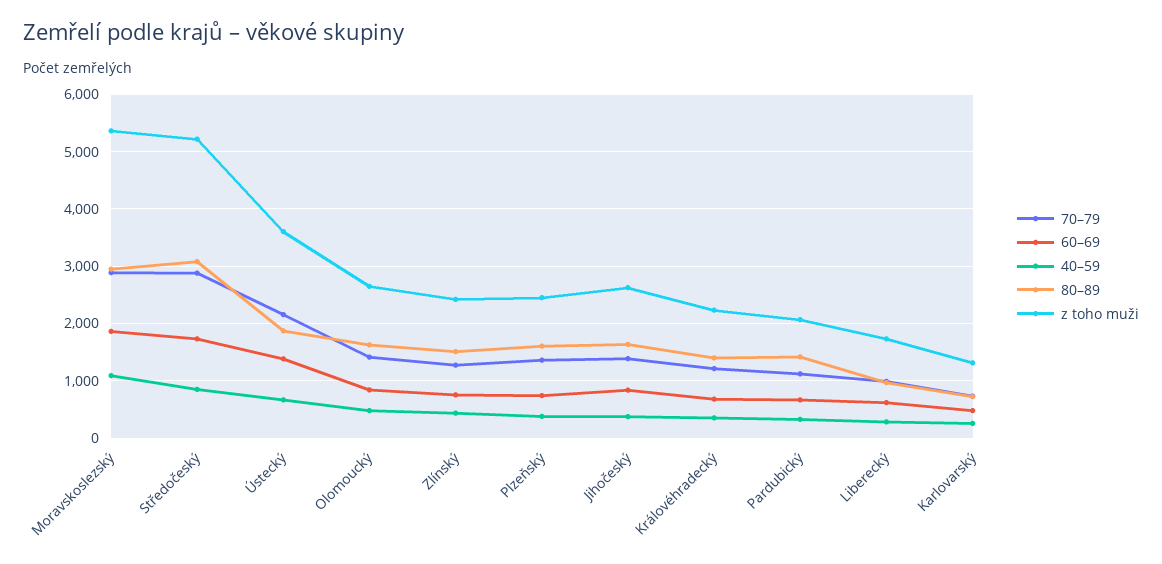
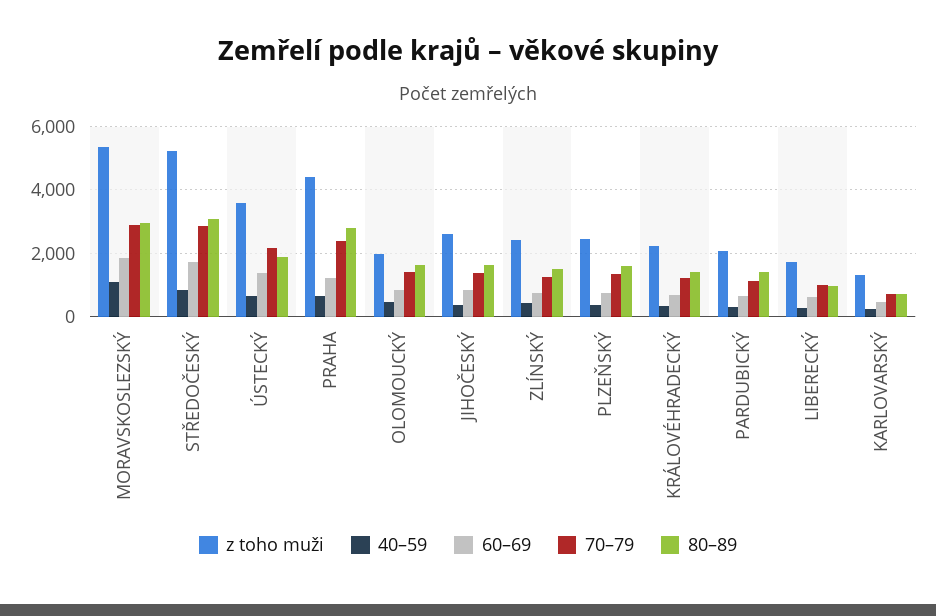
z toho muži, Olomoucký: 2600 -> 2000
z toho muži, PRAHA: none -> 4400
40–59, PRAHA: none -> 600
60–69, PRAHA: none -> 1200
70–79, PRAHA: none -> 2400
80–89, PRAHA: none -> 2800

